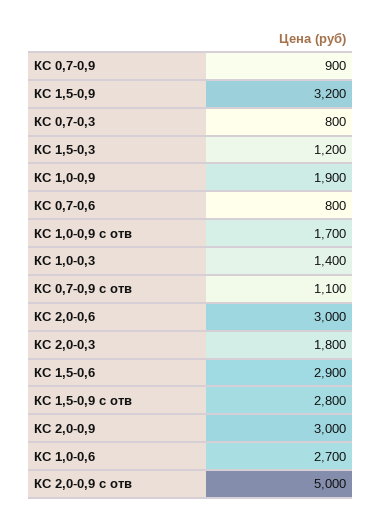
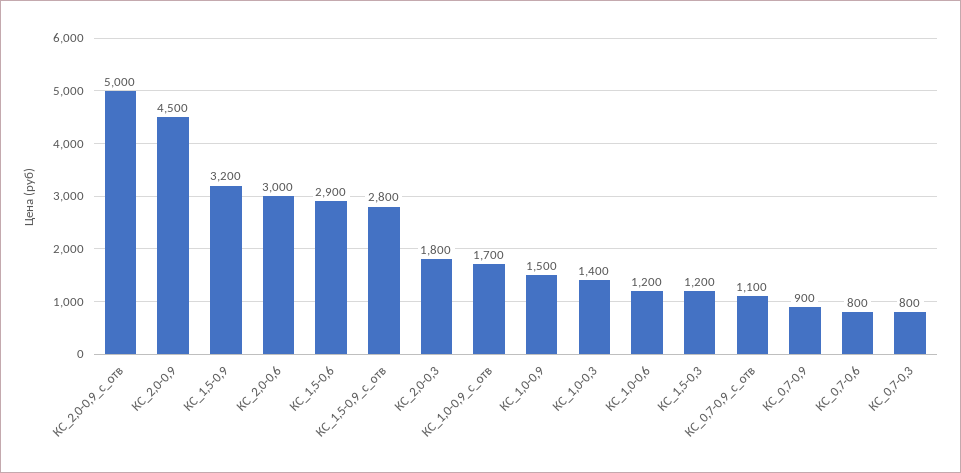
КС 1,0-0,9: 1900 -> 1500
КС 2,0-0,9: 3000 -> 4500
КС 1,0-0,6: 2700 -> 1200

